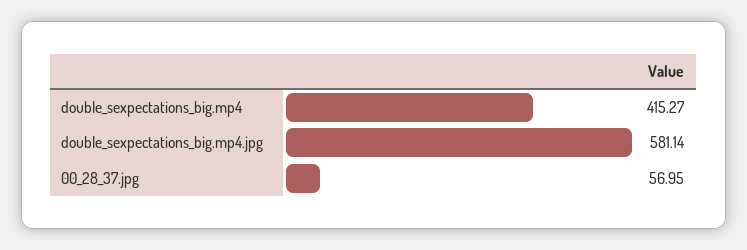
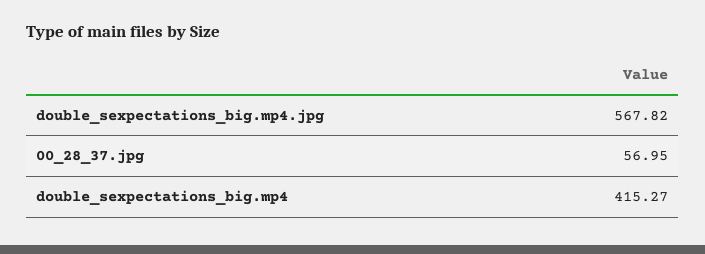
double_sexpectations_big.mp4.jpg: 581.14 -> 567.82

